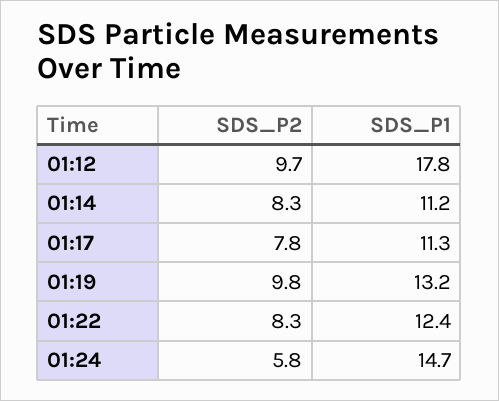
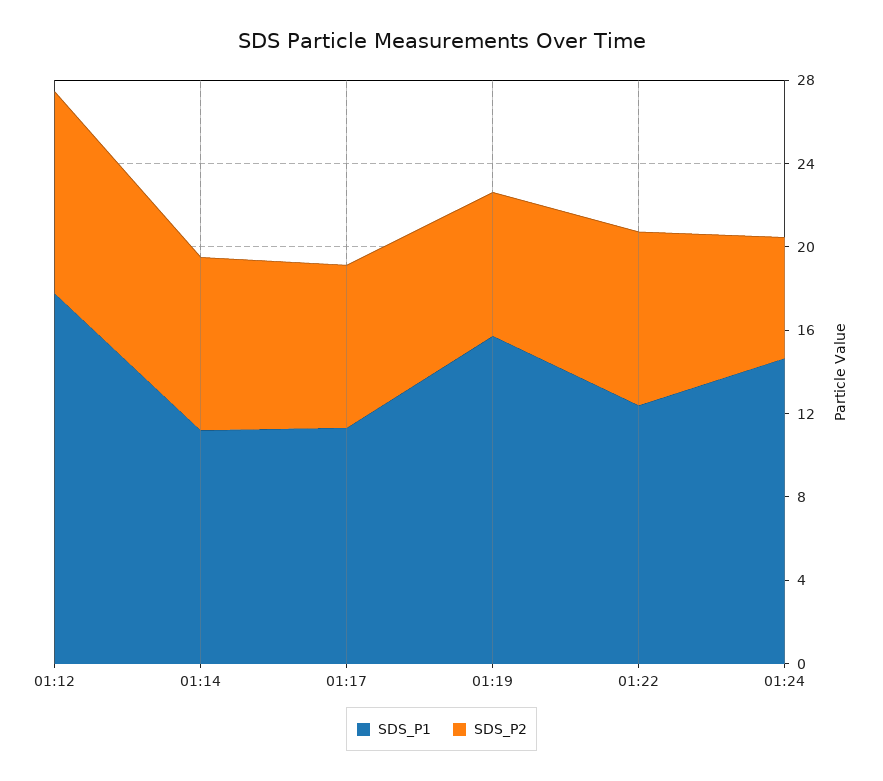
SDS_P2, 01:19: 9.8 -> 7
SDS_P1, 01:19: 13.2 -> 16

